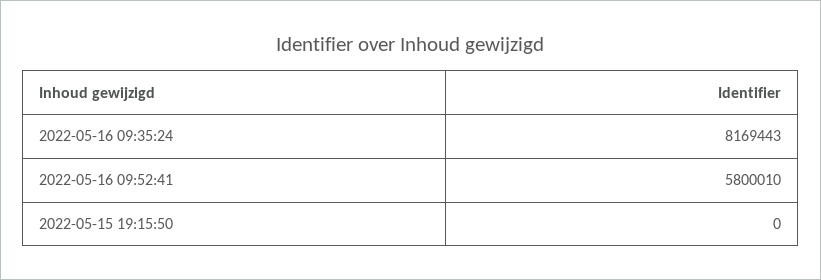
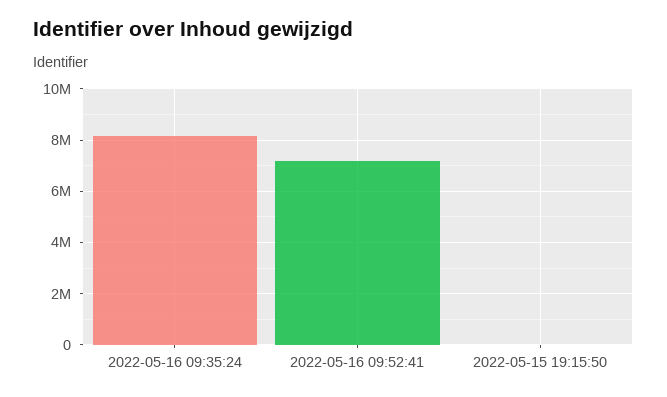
2022-05-16 09:52:41: 5800010 -> 7250000

